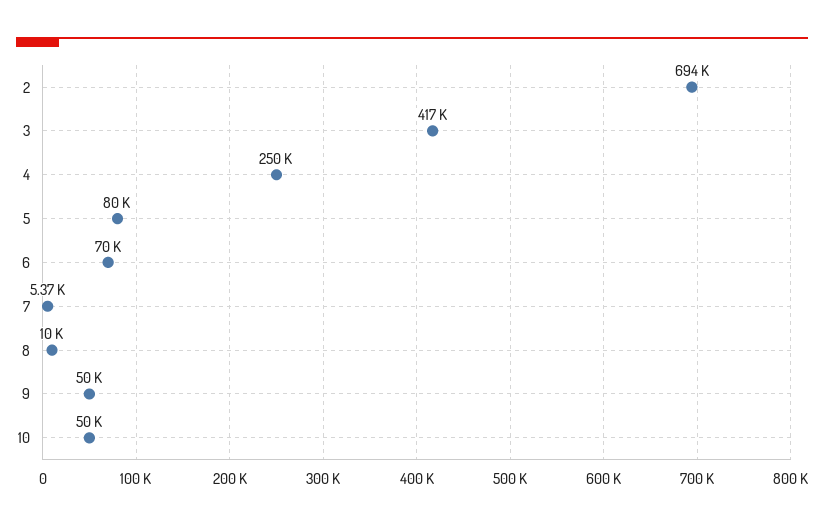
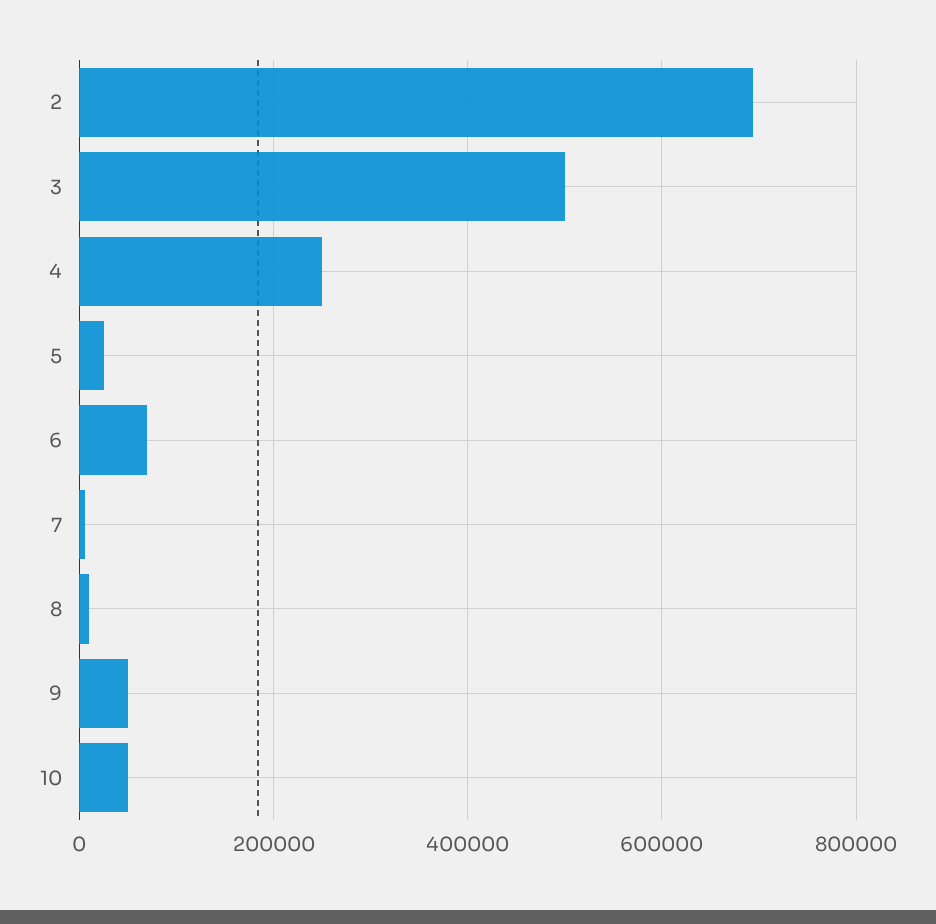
3: 417000 -> 500000
5: 80000 -> 20000

